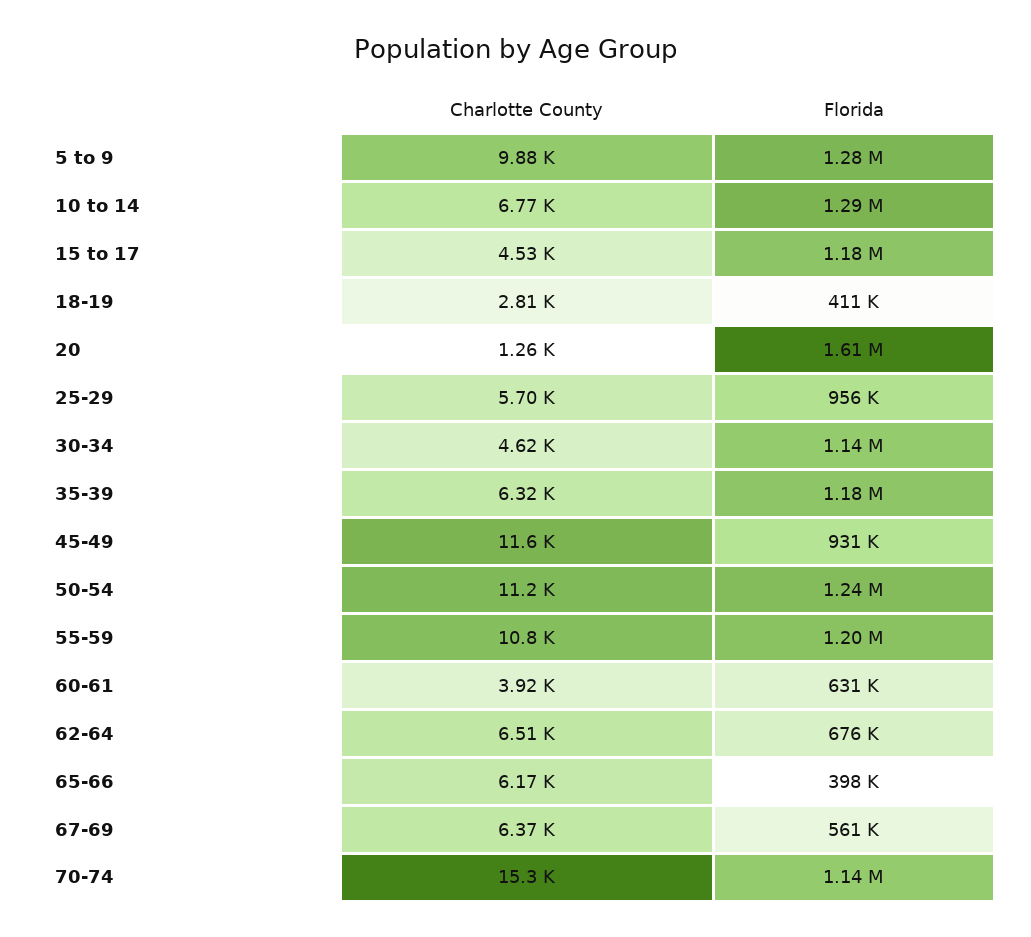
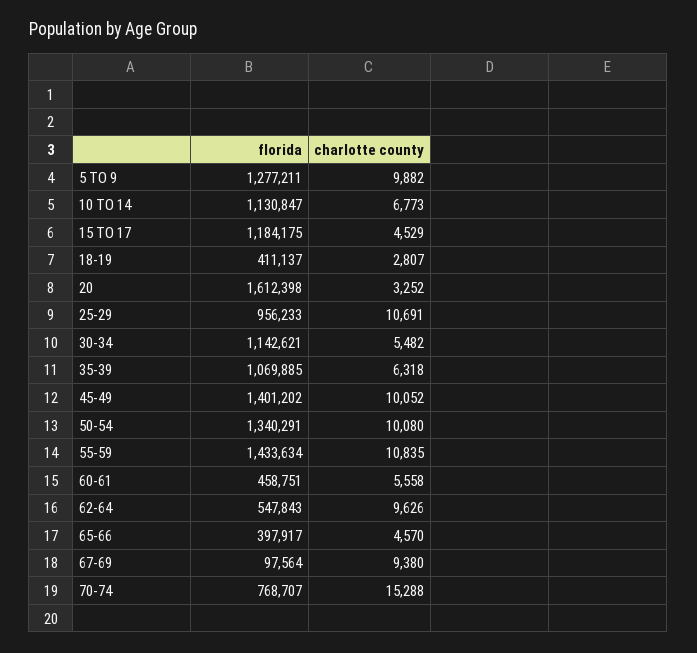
Florida, 10 to 14: 1290000 -> 1130847
Charlotte County, 20: 1260 -> 3252
Charlotte County, 25-29: 5700 -> 10691
Charlotte County, 30-34: 4620 -> 5482
Florida, 35-39: 1180000 -> 1069885
Charlotte County, 45-49: 11600 -> 10052
Florida, 45-49: 931000 -> 1401202
Charlotte County, 50-54: 11200 -> 10080
Florida, 50-54: 1240000 -> 1340291
Florida, 55-59: 1200000 -> 1433634
Charlotte County, 60-61: 3920 -> 5558
Florida, 60-61: 631000 -> 458751
Charlotte County, 62-64: 6510 -> 9626
Florida, 62-64: 676000 -> 547843
Charlotte County, 65-66: 6170 -> 4570
Charlotte County, 67-69: 6370 -> 9380
Florida, 67-69: 561000 -> 97564
Florida, 70-74: 1140000 -> 768707

